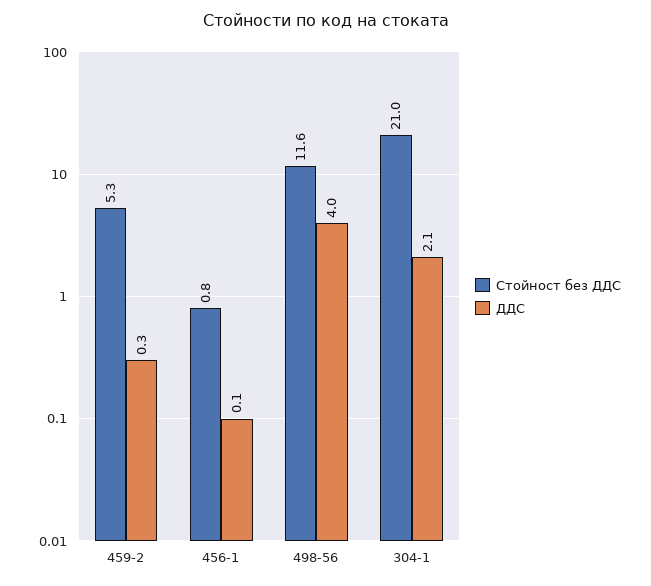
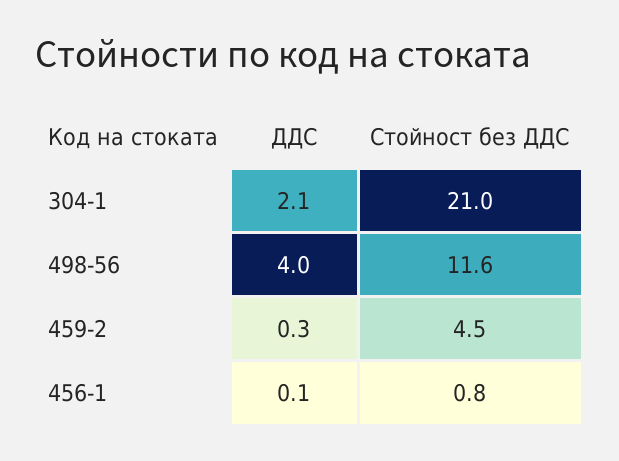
Стойност без ДДС, 459-2: 5.3 -> 4.5

